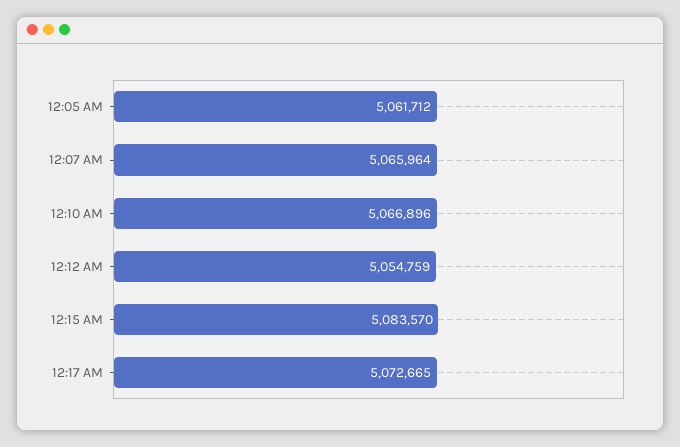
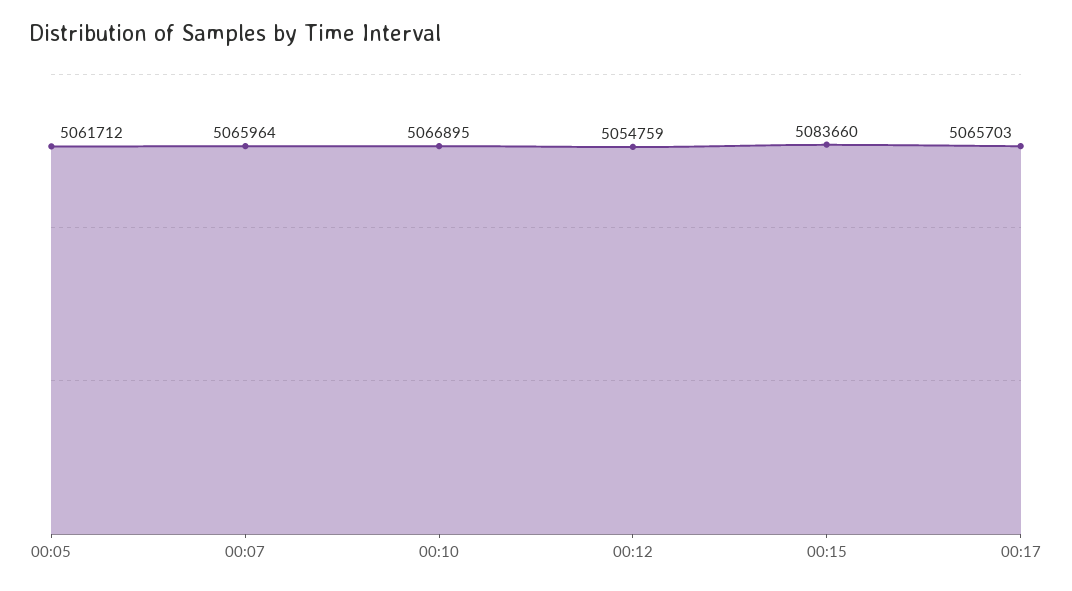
12:10 AM: 5066896 -> 5066895
12:15 AM: 5083570 -> 5083660
12:17 AM: 5072665 -> 5065703

